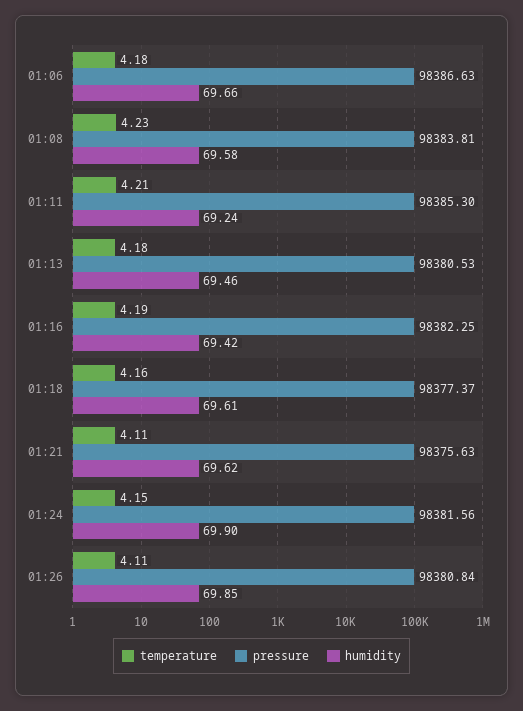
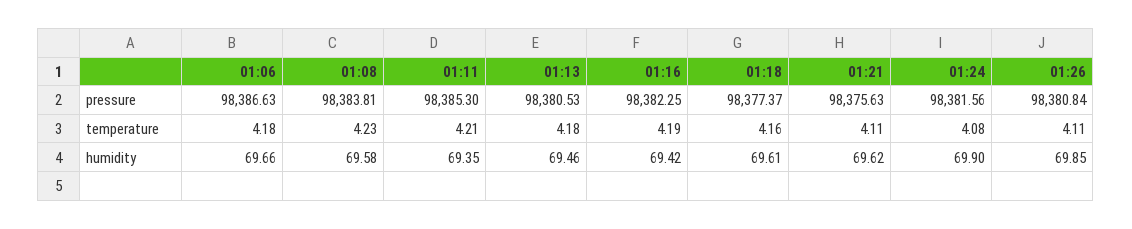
humidity, 01:11: 69.24 -> 69.35
temperature, 01:24: 4.15 -> 4.08

